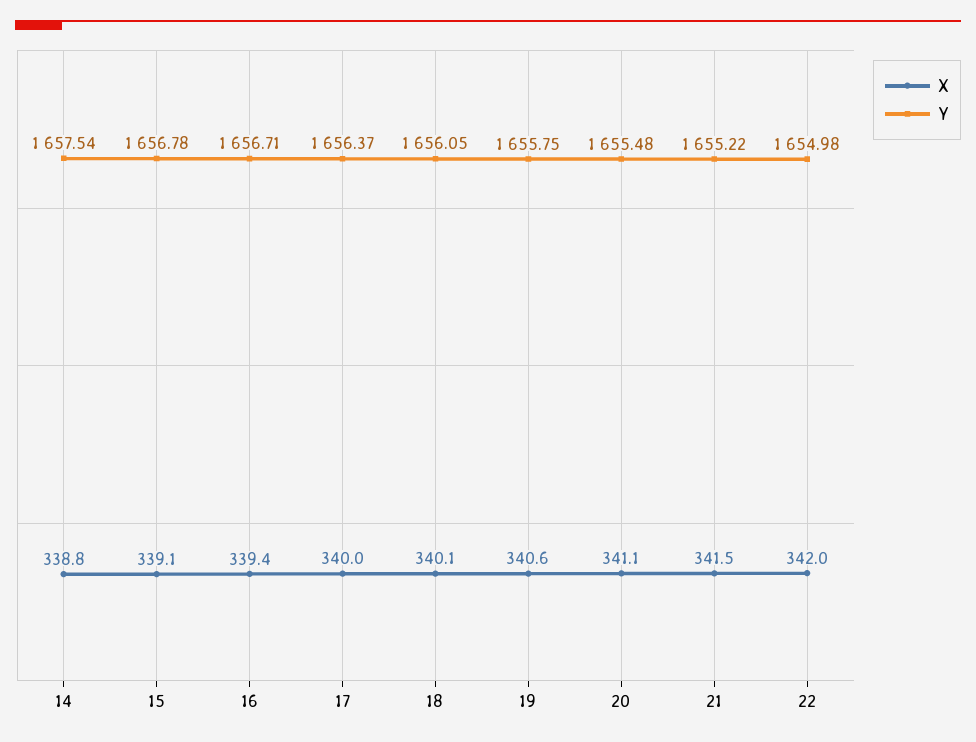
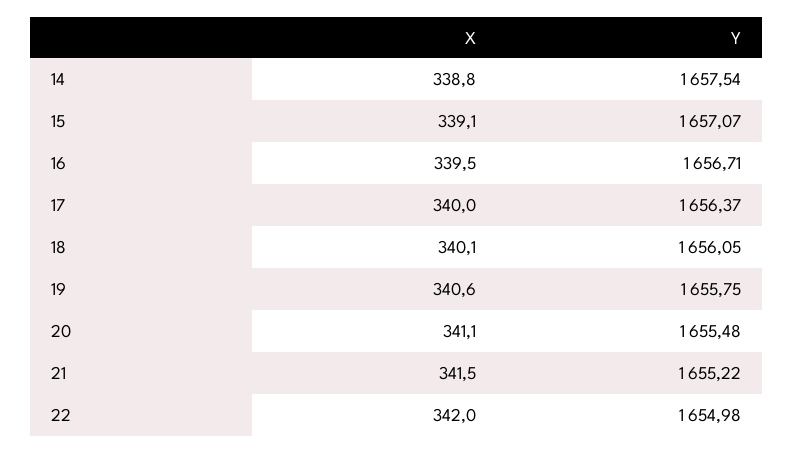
Y, 15: 1656.78 -> 1657.07
X, 16: 339.4 -> 339.5

